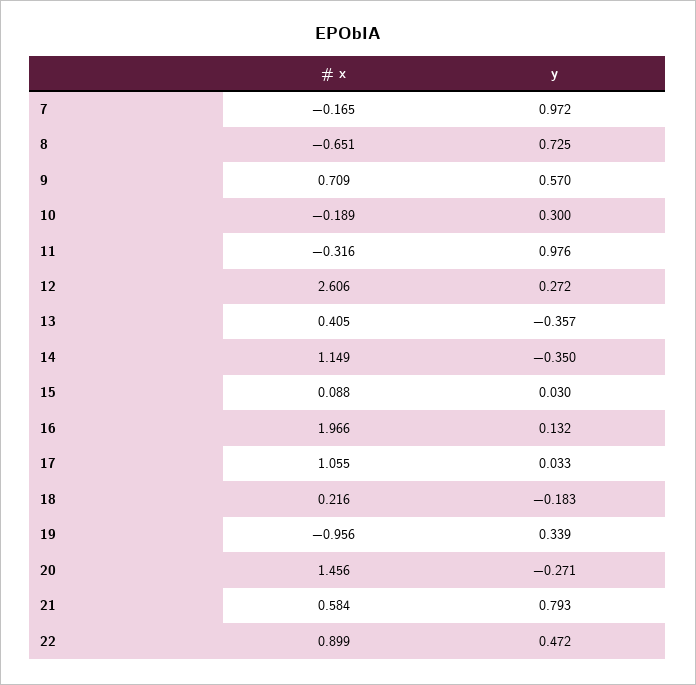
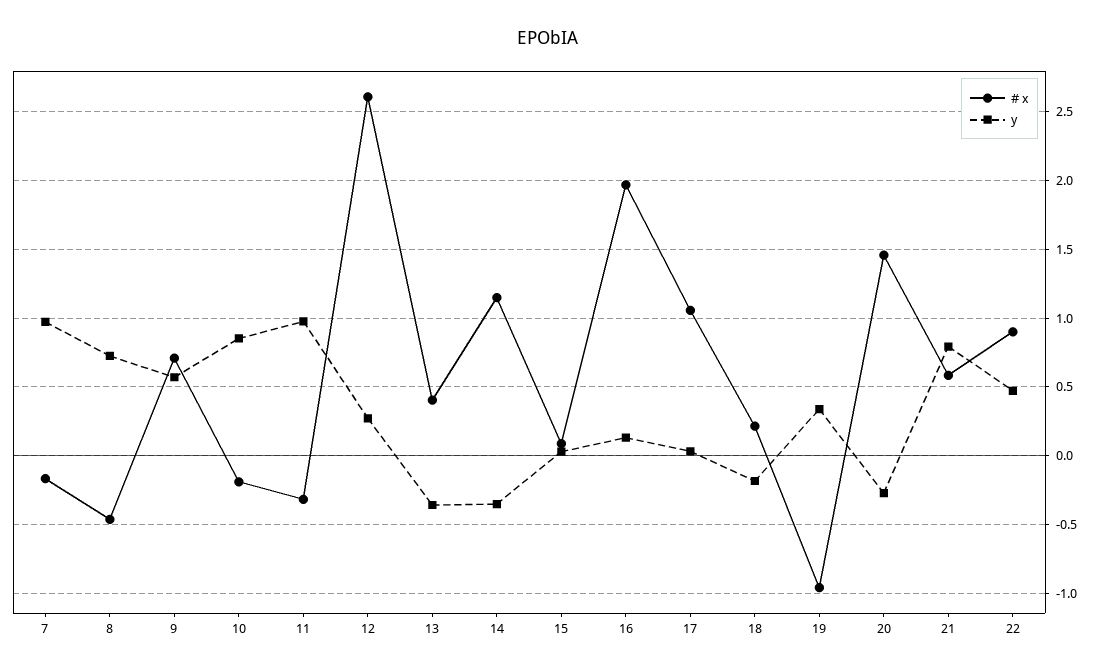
# x, 8: -0.651 -> -0.45
y, 10: 0.3 -> 0.85

